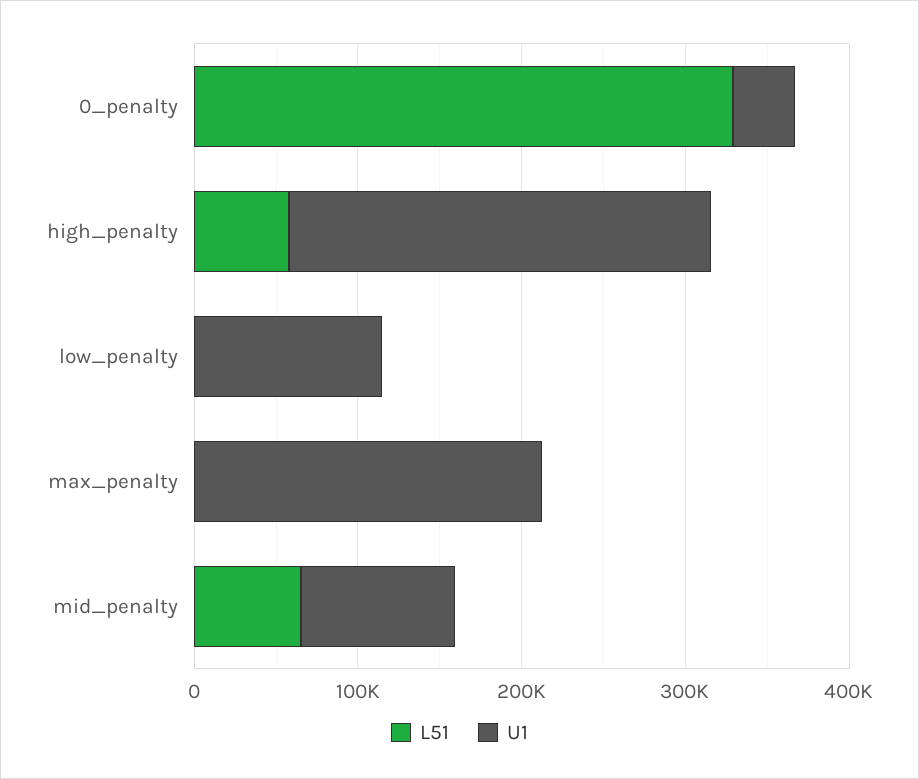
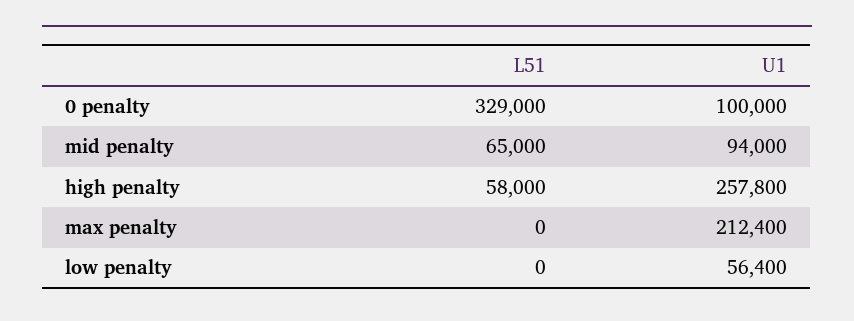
U1, 0_penalty: 40000 -> 100000
U1, low_penalty: 120000 -> 56400

